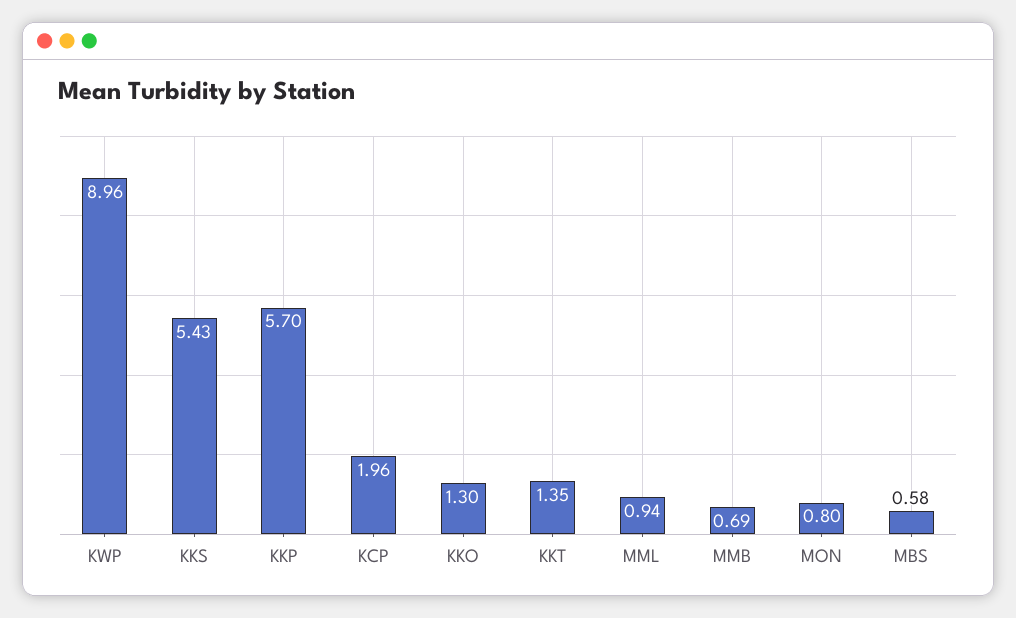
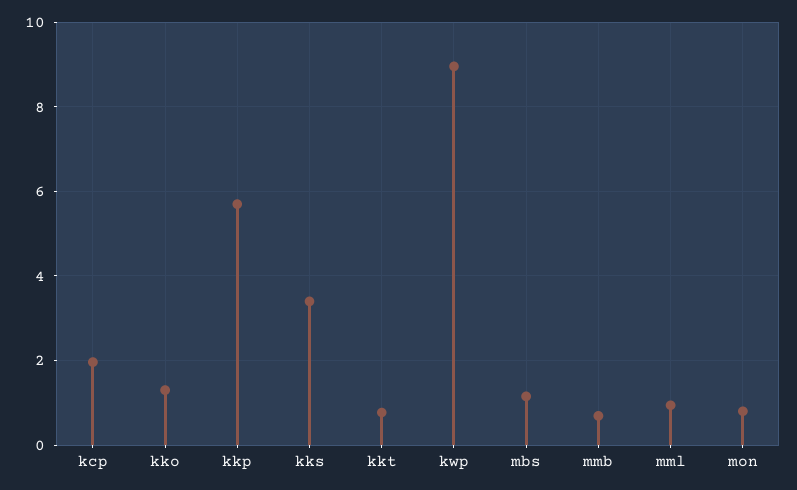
KKS: 5.43 -> 3.4
KKT: 1.35 -> 0.8
MBS: 0.58 -> 1.2

